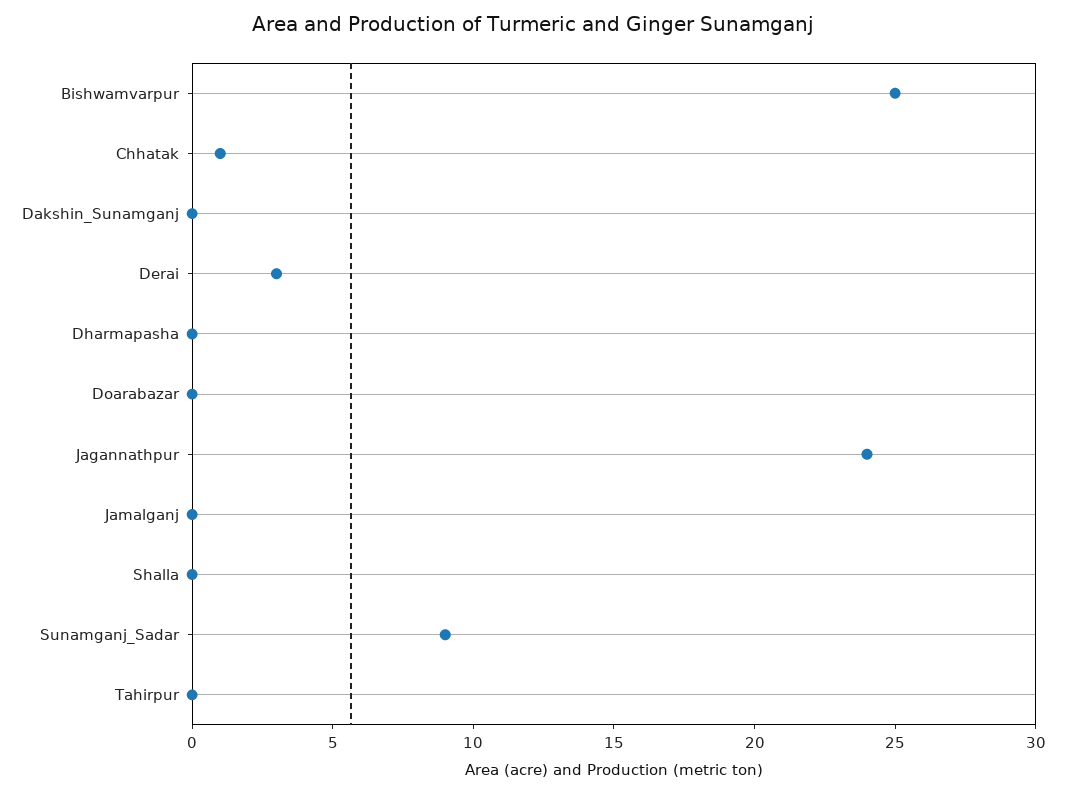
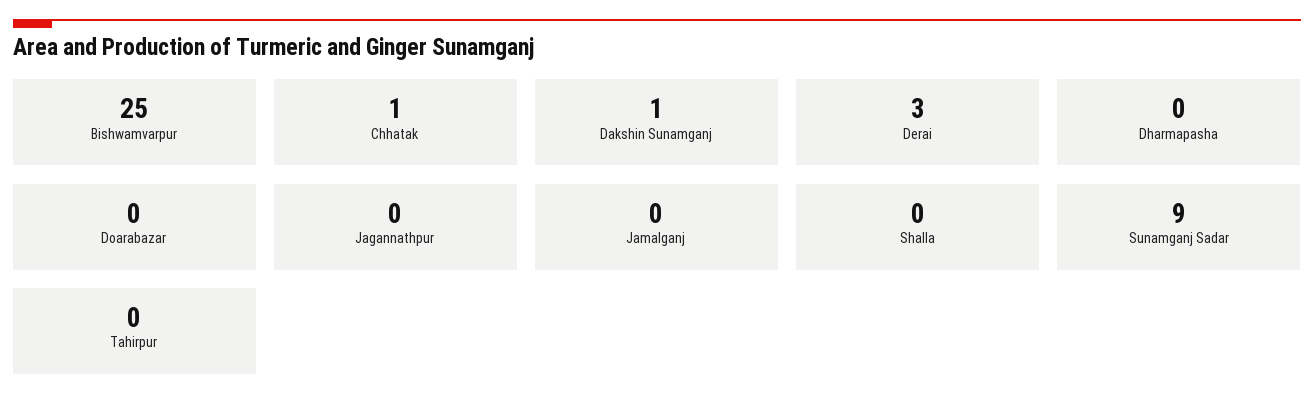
Dakshin_Sunamganj: 0 -> 1
Jagannathpur: 24 -> 0

